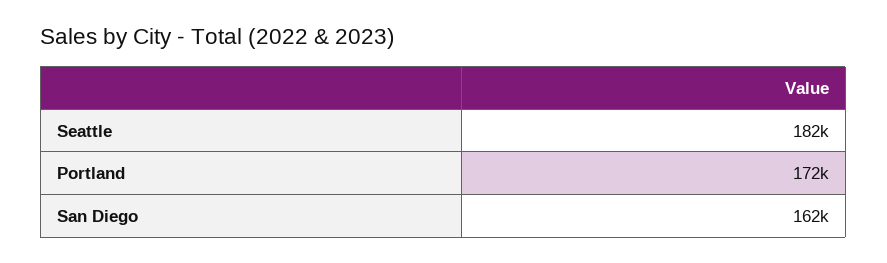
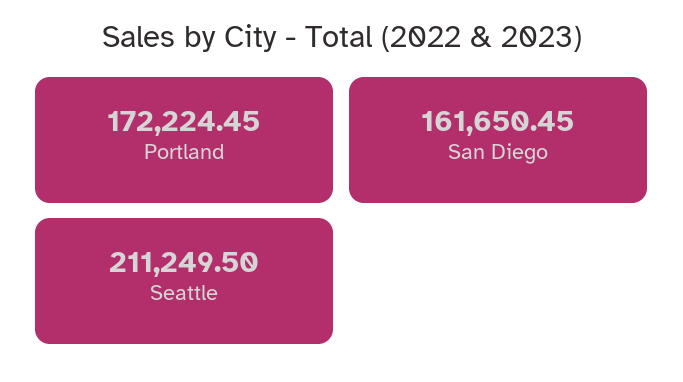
Seattle: 182000 -> 211249.5

